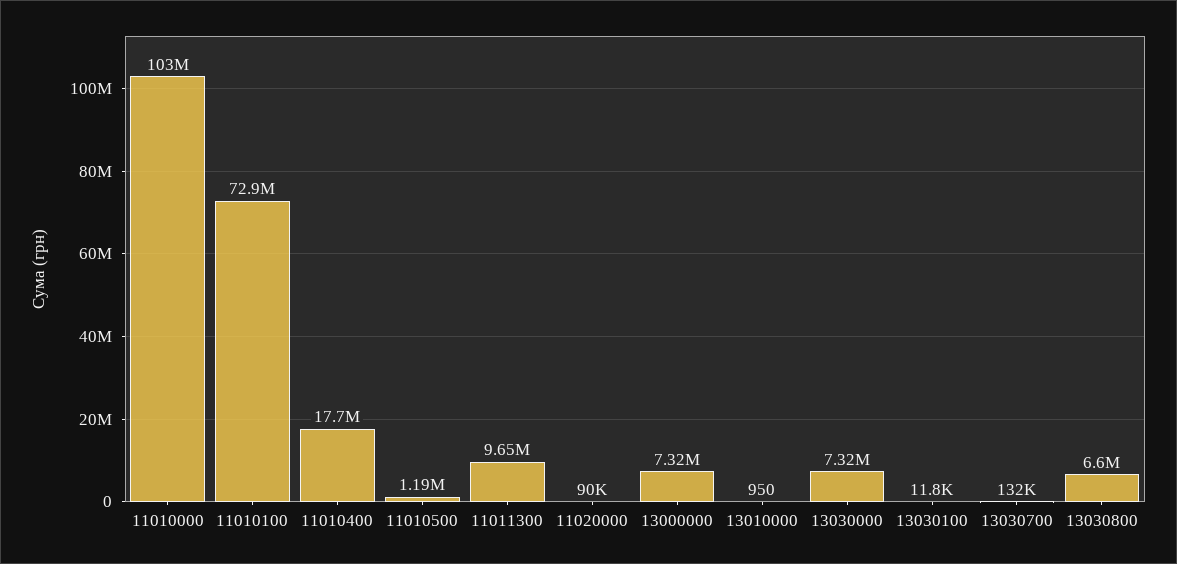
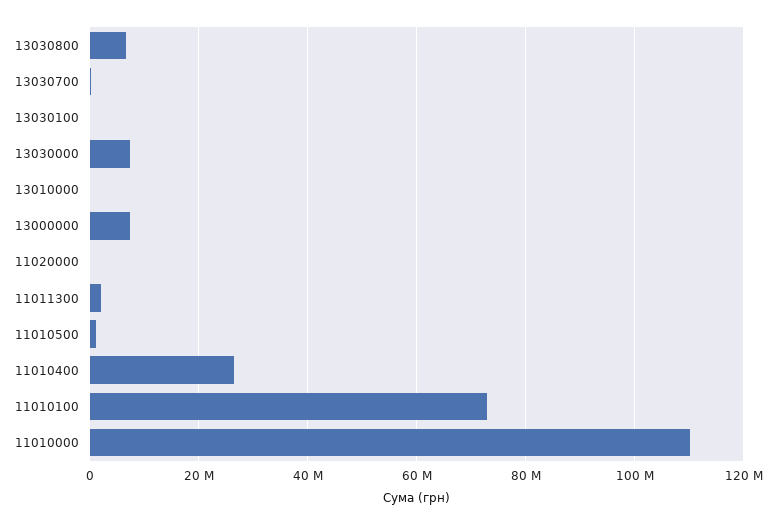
11010000: 103000000 -> 110000000
11010400: 17700000 -> 26000000
11011300: 9650000 -> 2000000

